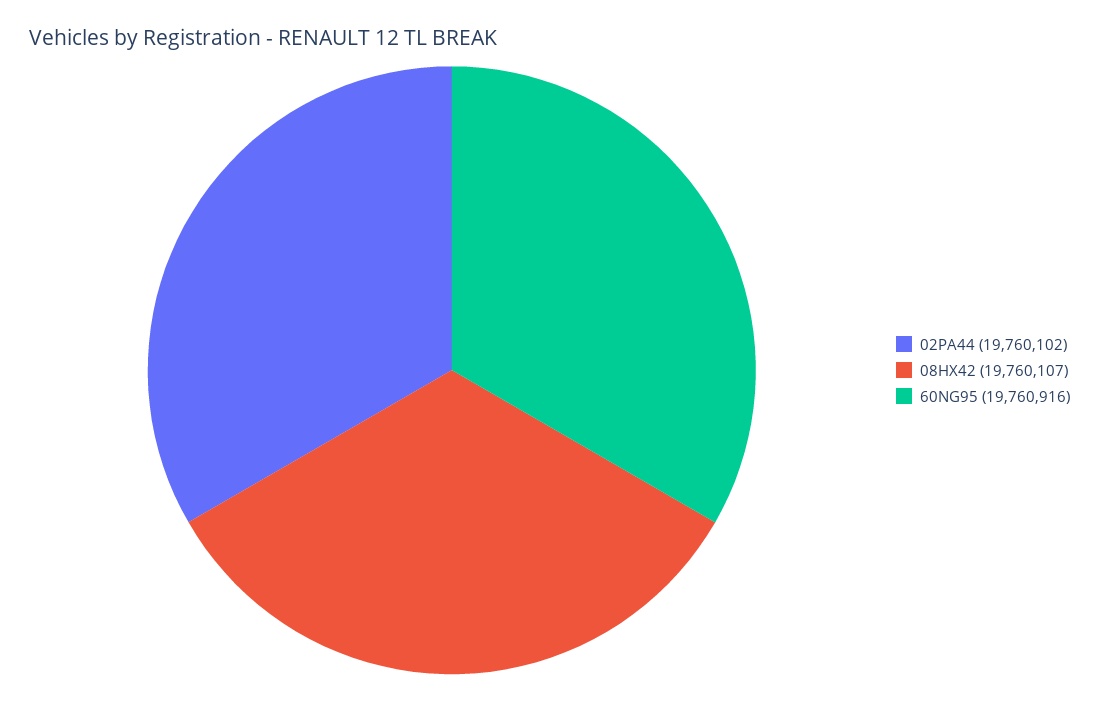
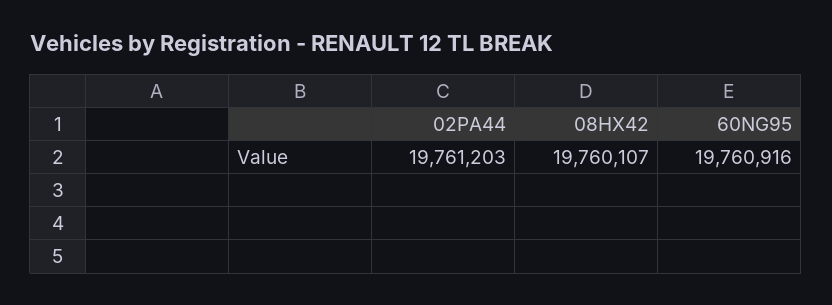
02PA44: 19760102 -> 19761203

